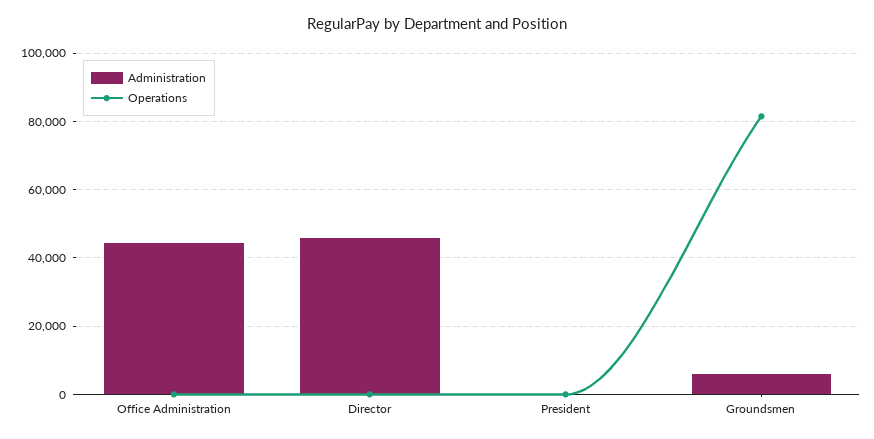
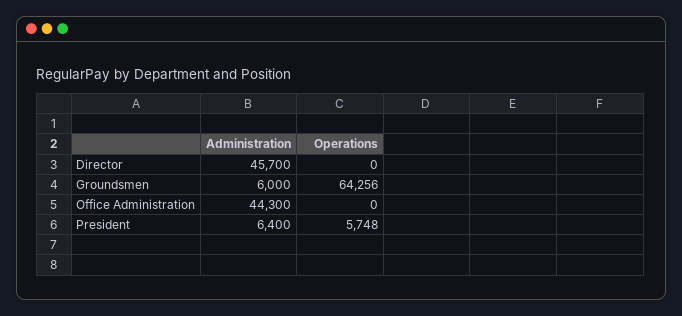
Administration, President: 0 -> 6400
Operations, President: 0 -> 5748
Operations, Groundsmen: 82000 -> 64256

